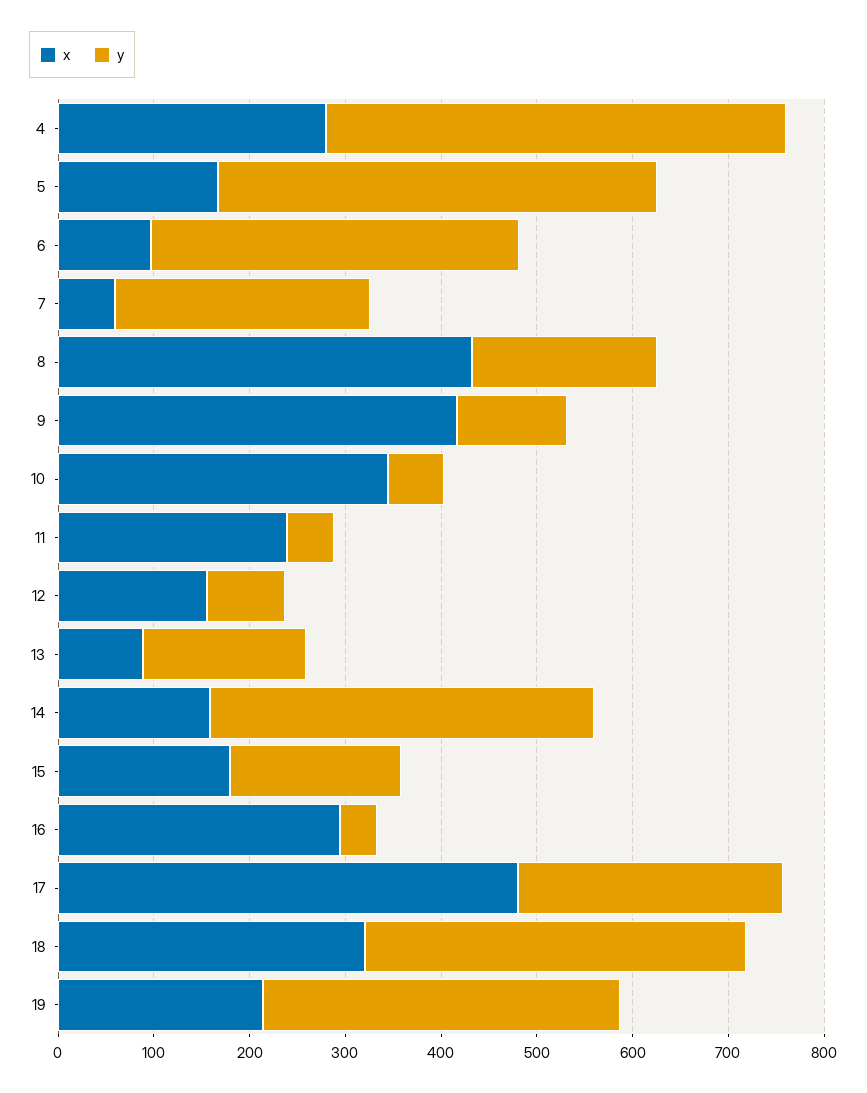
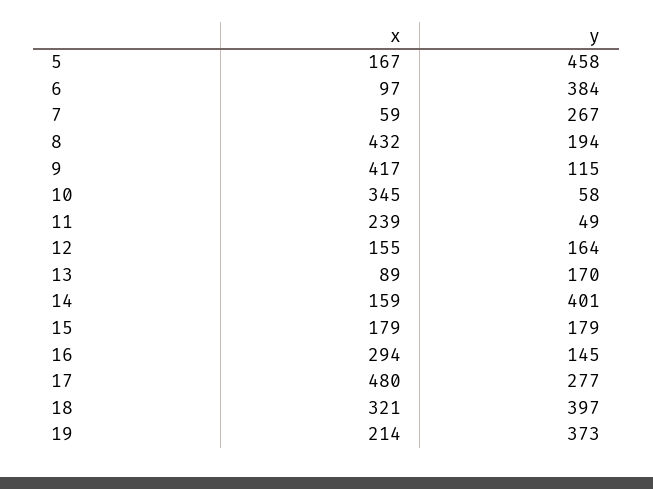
x, 4: 280 -> none
y, 4: 480 -> none
y, 12: 80 -> 164
y, 16: 40 -> 145

